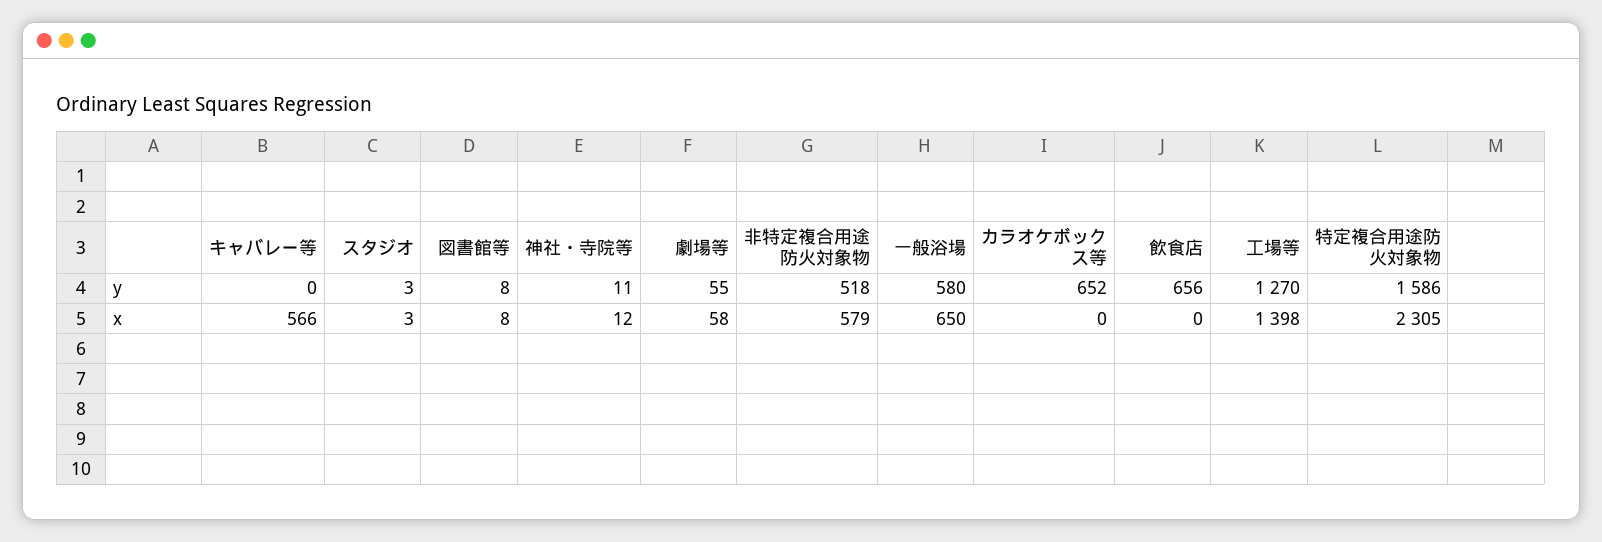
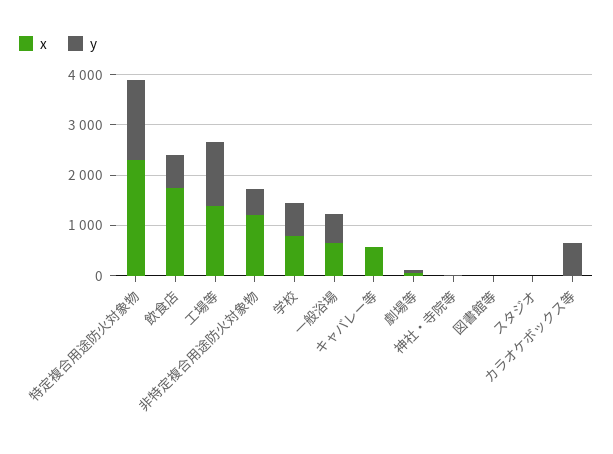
x, 非特定複合用途防火対象物: 579 -> 1200
x, 飲食店: 0 -> 1800
x, 学校: none -> 800
y, 学校: none -> 600

